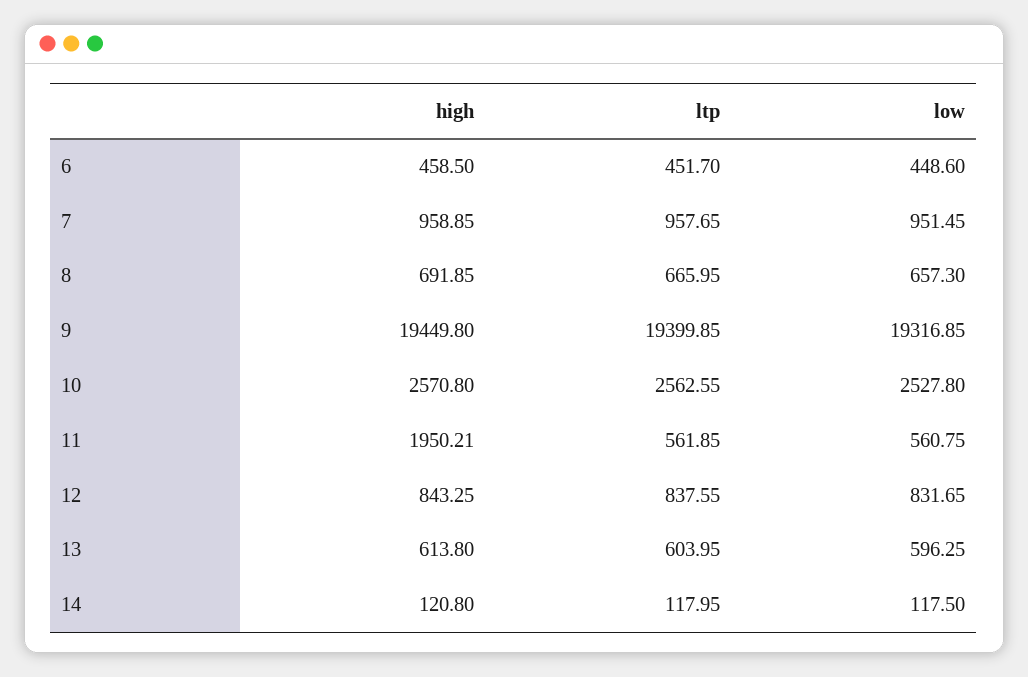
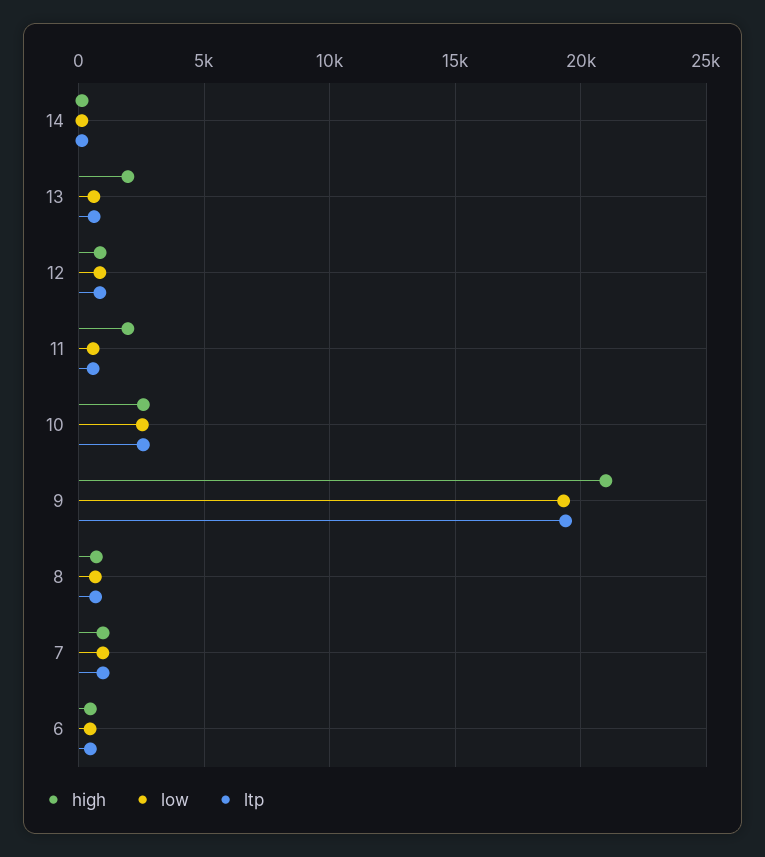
high, 9: 19449.8 -> 21000
high, 13: 613.8 -> 2000

